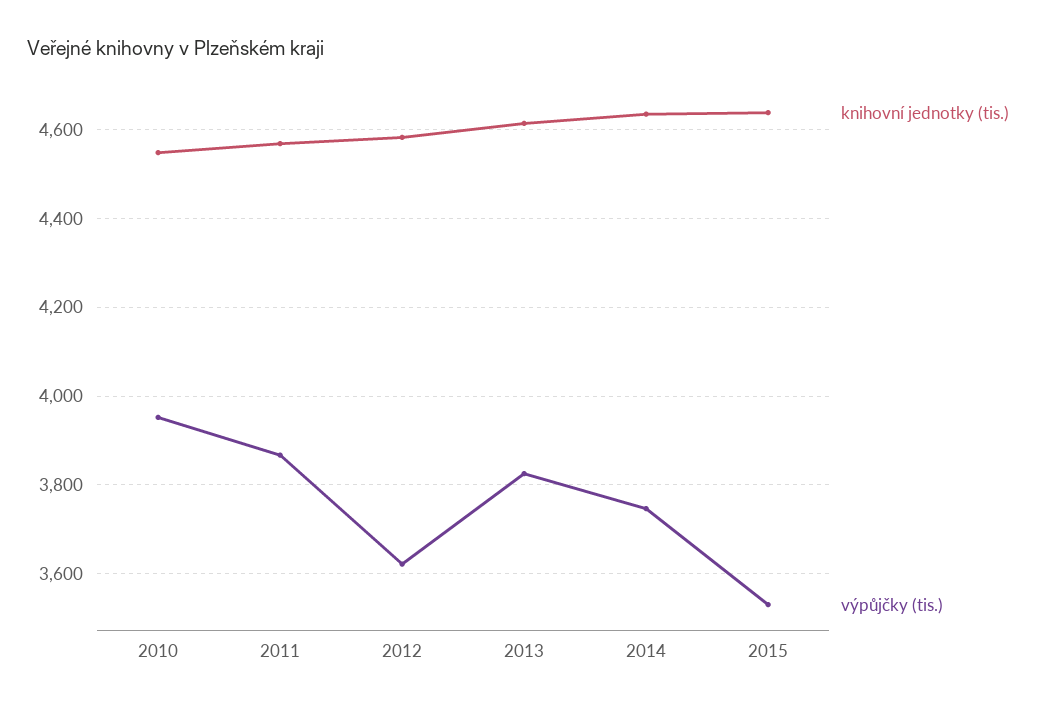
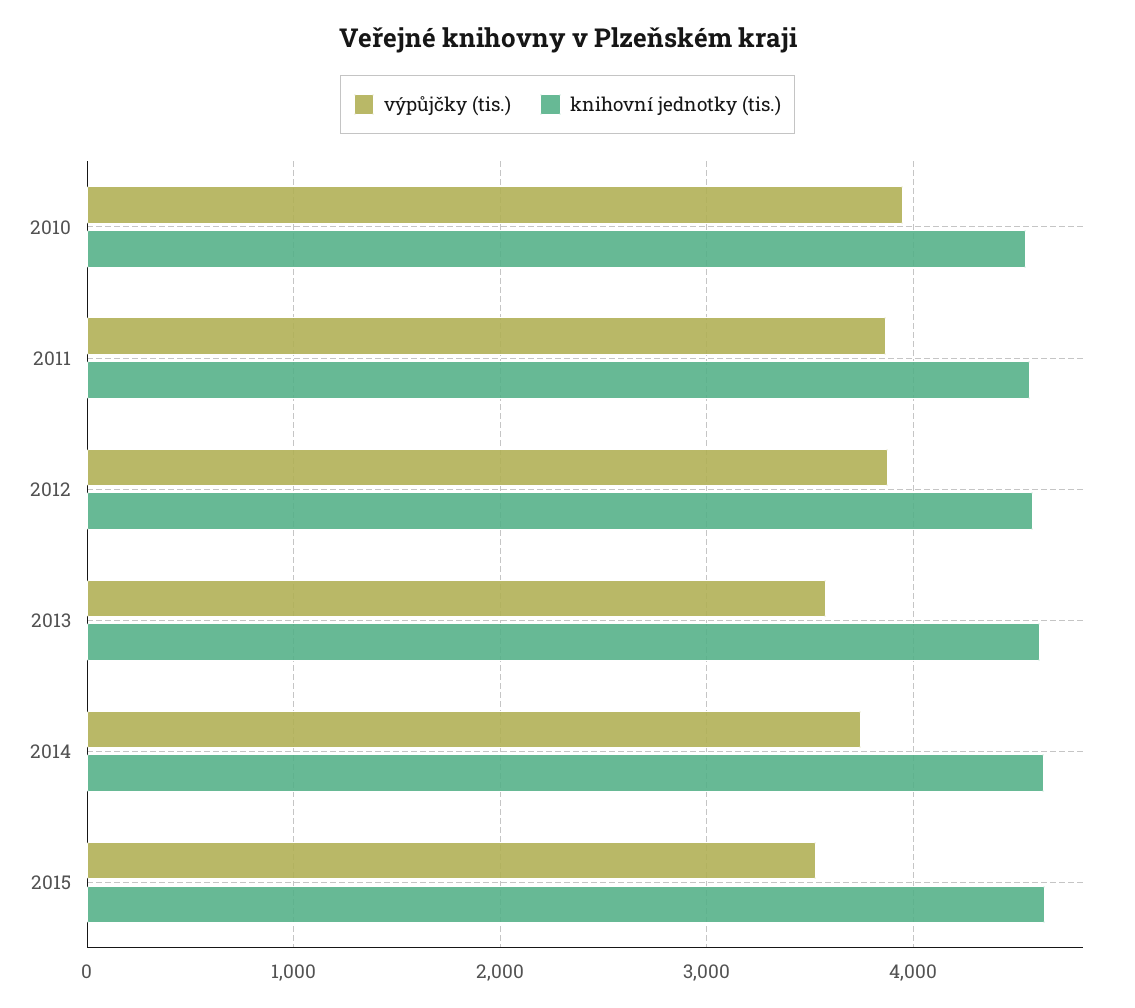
výpůjčky (tis.), 2012: 3620 -> 3900
výpůjčky (tis.), 2013: 3820 -> 3600

